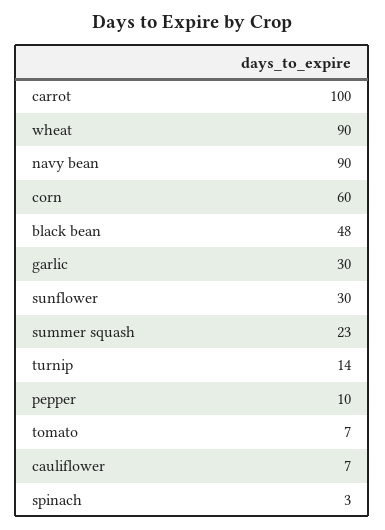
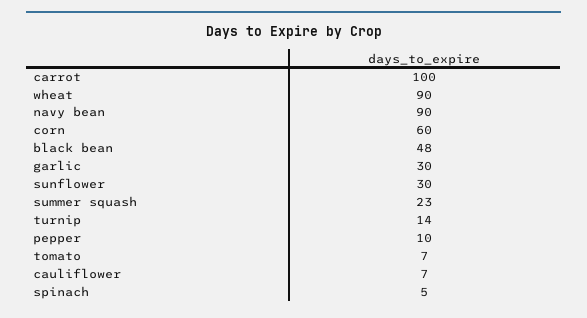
spinach: 3 -> 5

